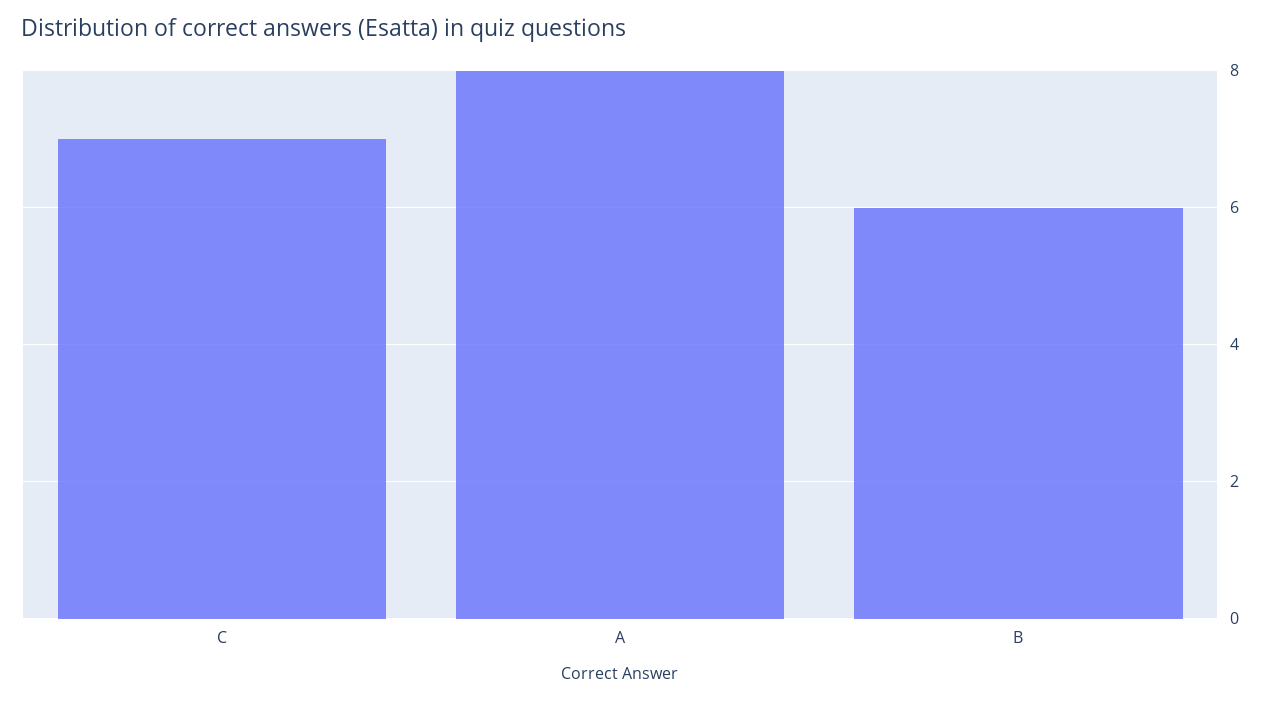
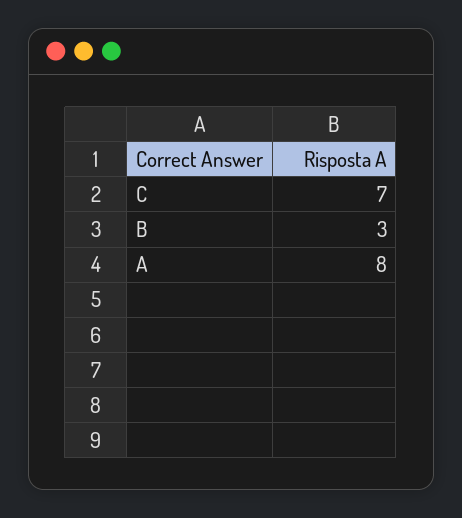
B: 6 -> 3

